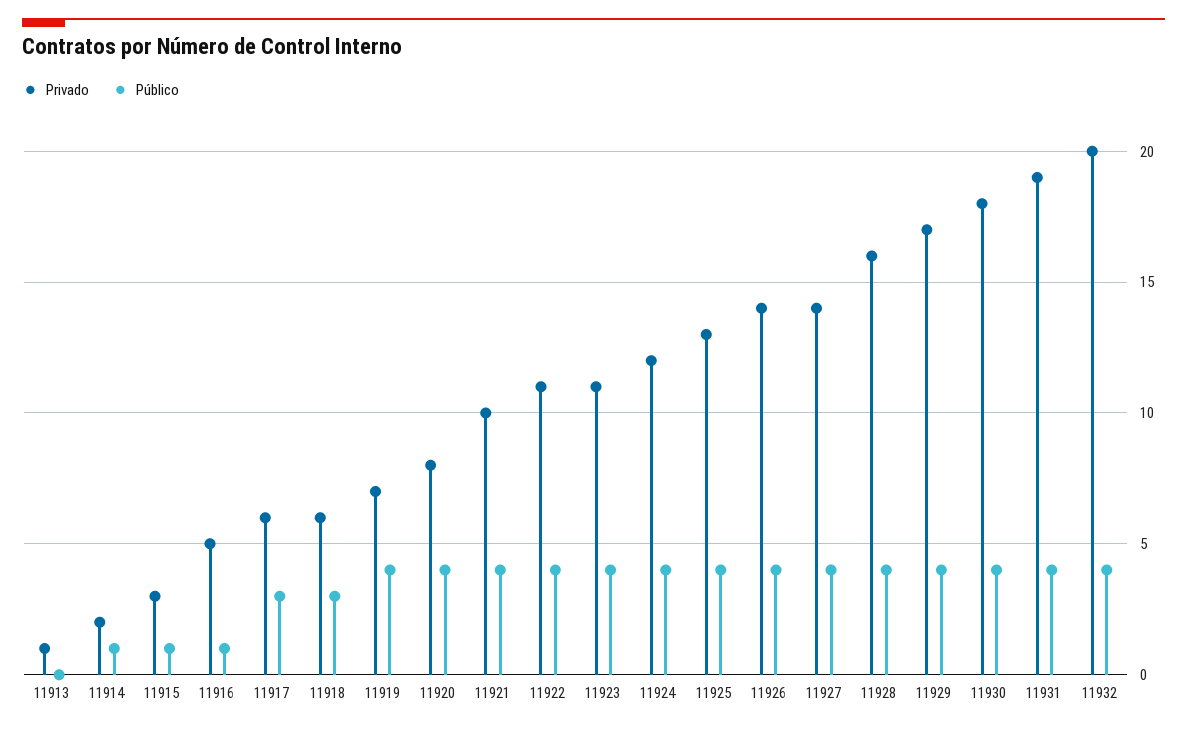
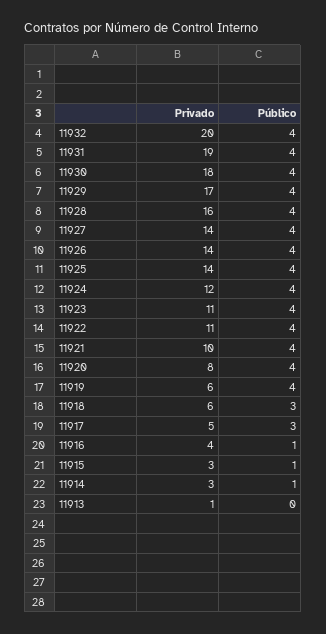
Privado, 11914: 2 -> 3
Privado, 11916: 5 -> 4
Privado, 11917: 6 -> 5
Privado, 11919: 7 -> 6
Privado, 11925: 13 -> 14

